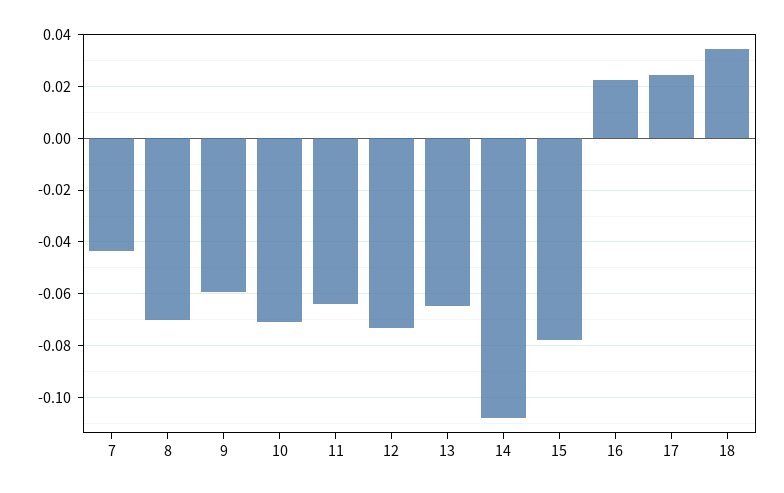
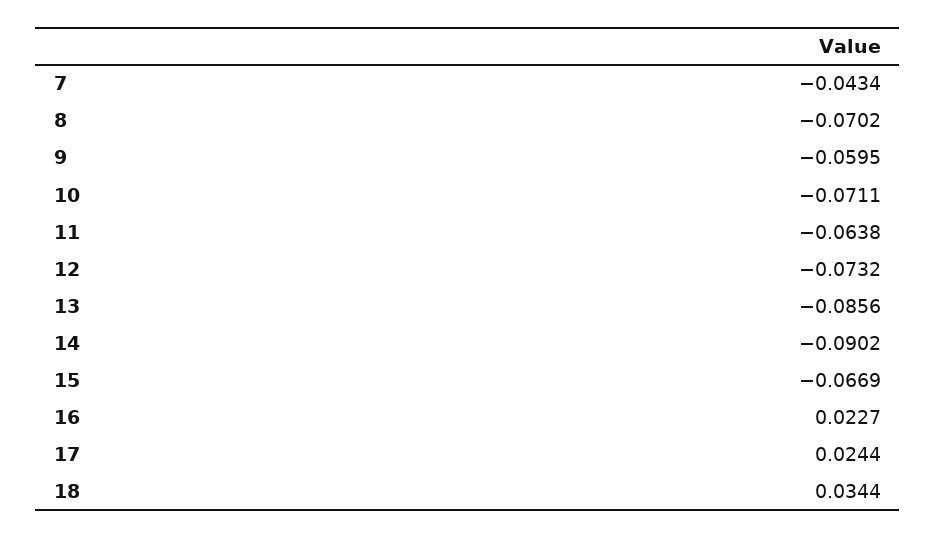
13: -0.065 -> -0.0856
14: -0.1075 -> -0.0902
15: -0.0775 -> -0.0669

